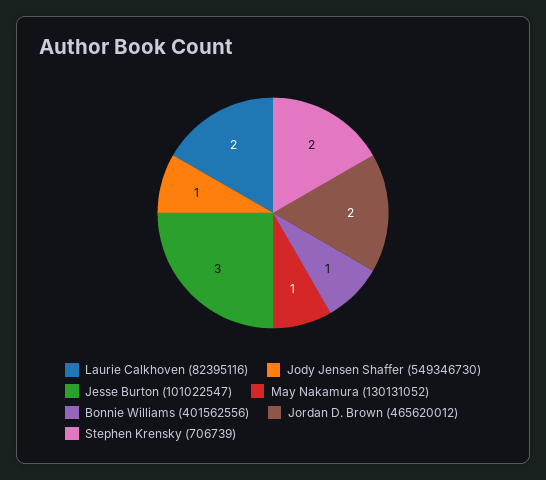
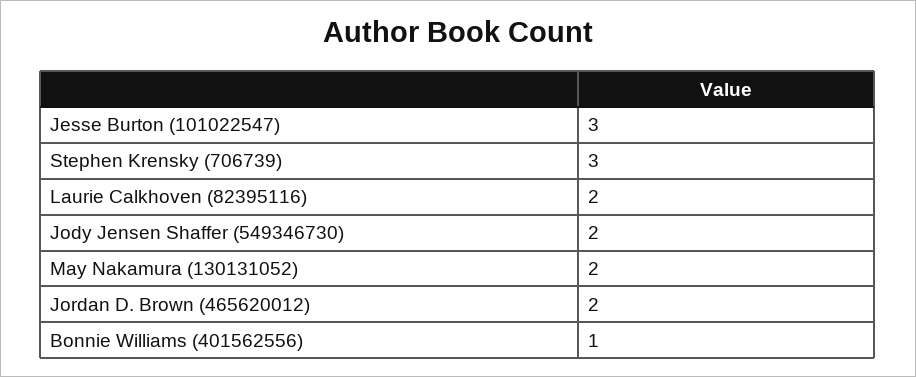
Jody Jensen Shaffer (549346730): 1 -> 2
May Nakamura (130131052): 1 -> 2
Stephen Krensky (706739): 2 -> 3

